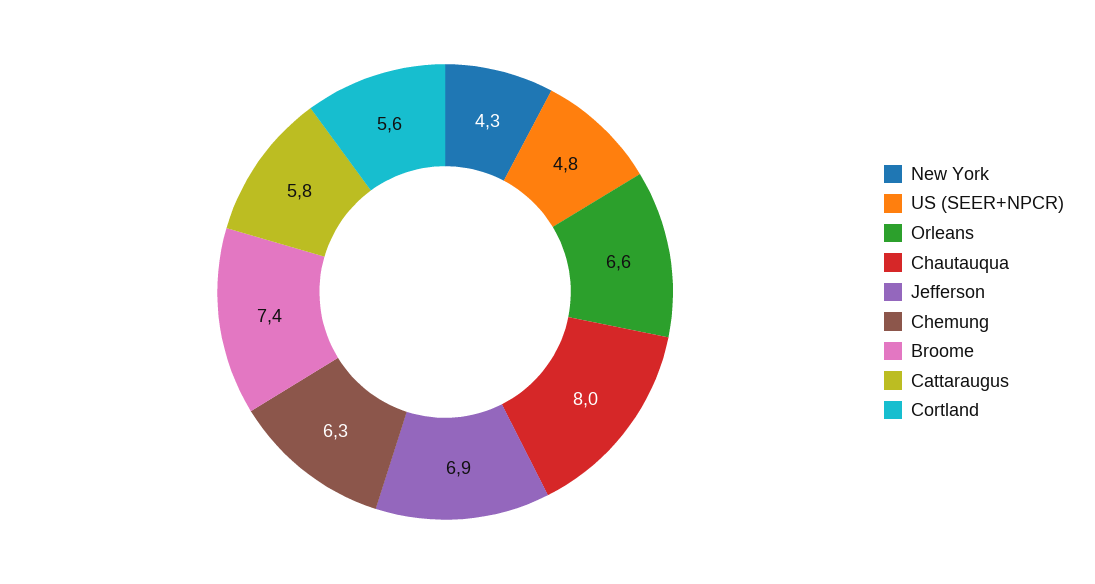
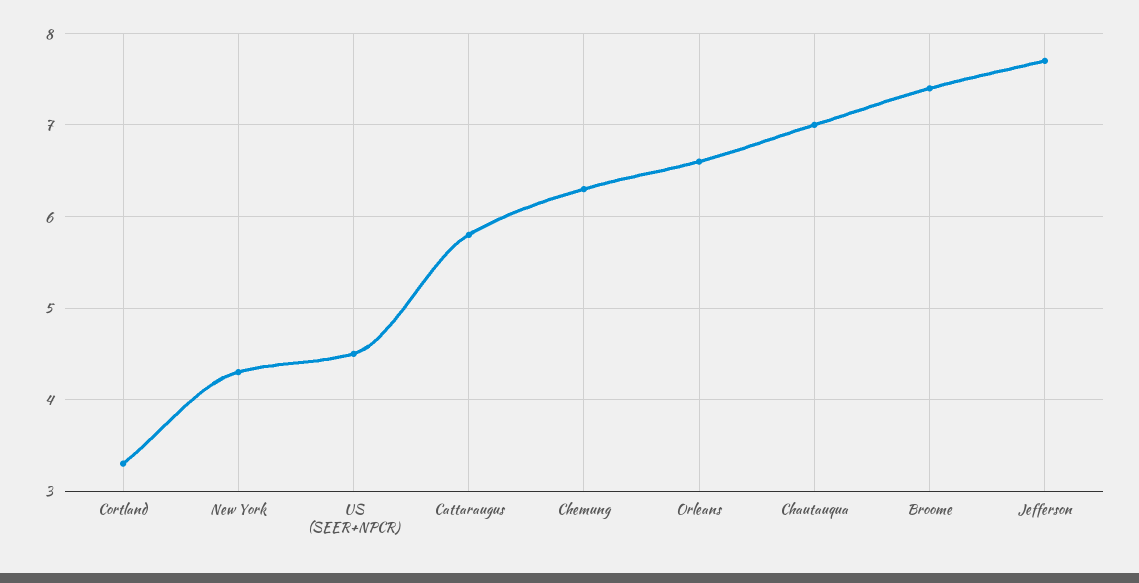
US (SEER+NPCR): 4.8 -> 4.5
Chautauqua: 8 -> 7
Jefferson: 6.9 -> 7.7
Cortland: 5.6 -> 3.3

